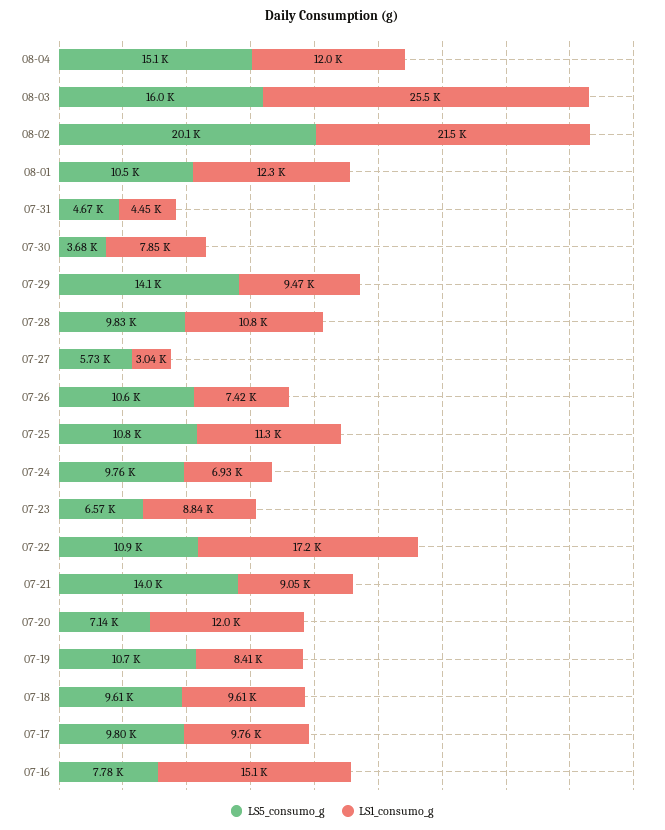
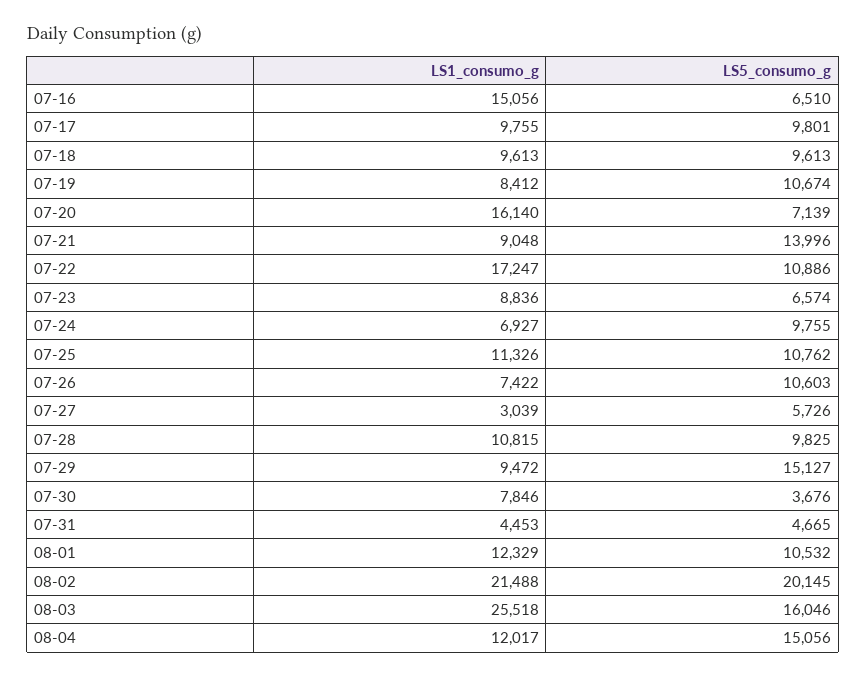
LS5_consumo_g, 07-29: 14100 -> 15127
LS1_consumo_g, 07-20: 12000 -> 16140
LS5_consumo_g, 07-16: 7780 -> 6510

